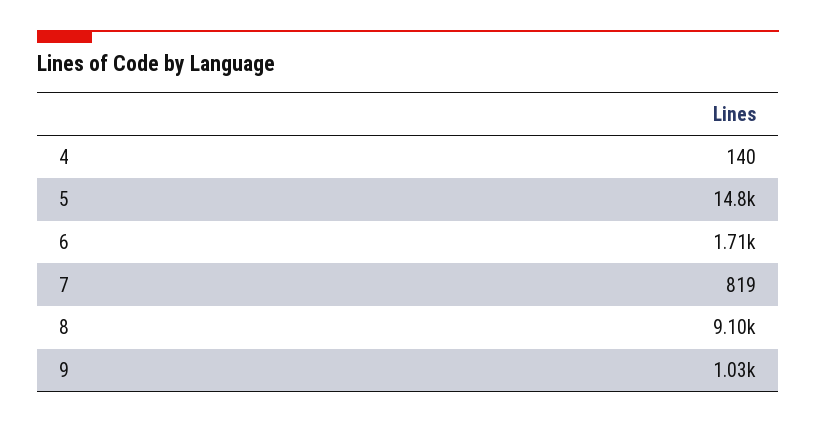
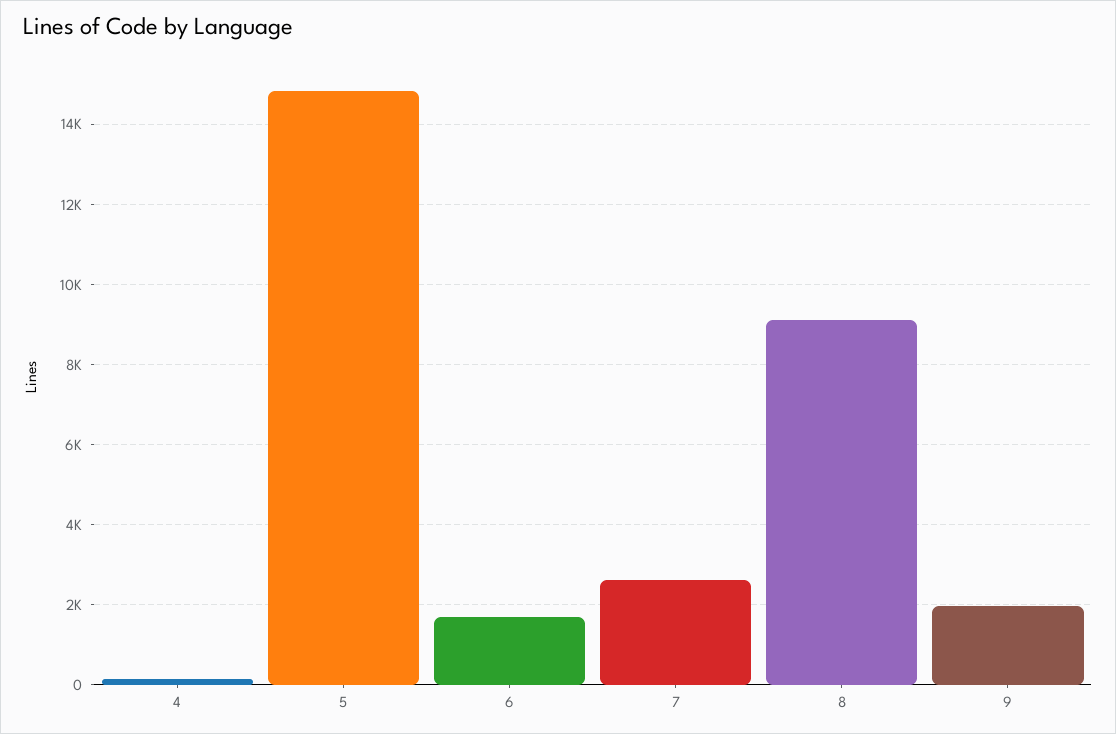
7: 819 -> 2600
9: 1030 -> 2000

